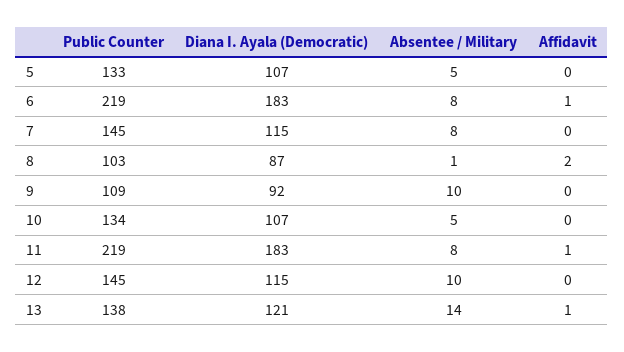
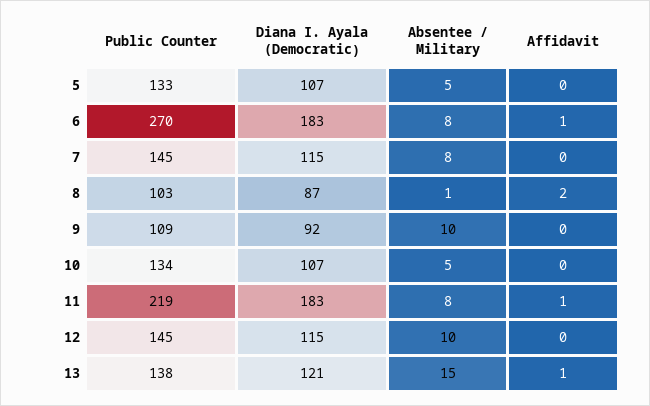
Public Counter, 6: 219 -> 270
Absentee / Military, 13: 14 -> 15

